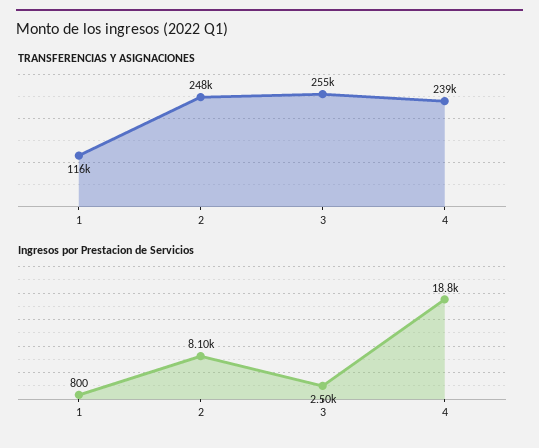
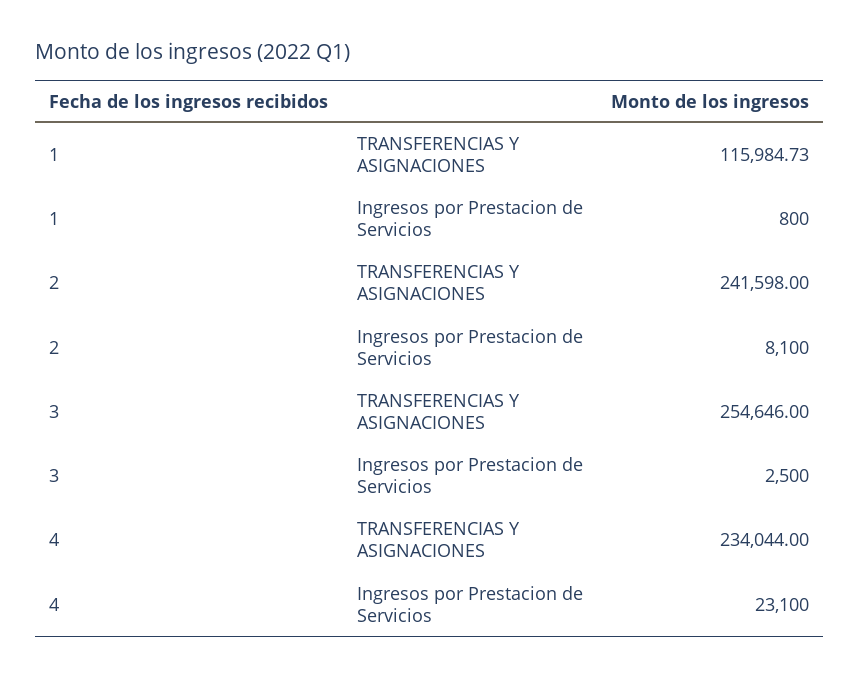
TRANSFERENCIAS Y ASIGNACIONES, 2: 248000 -> 241598
TRANSFERENCIAS Y ASIGNACIONES, 4: 239000 -> 234044
Ingresos por Prestacion de Servicios, 4: 18800 -> 23100

